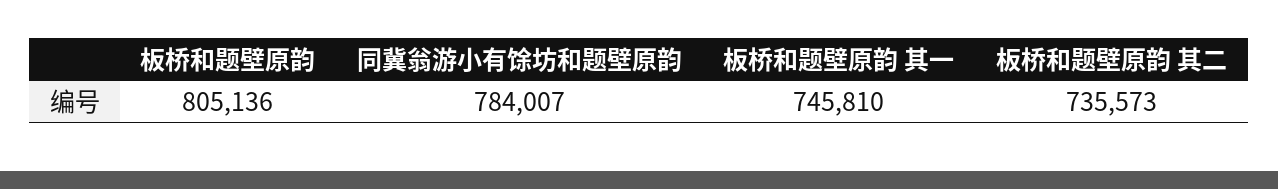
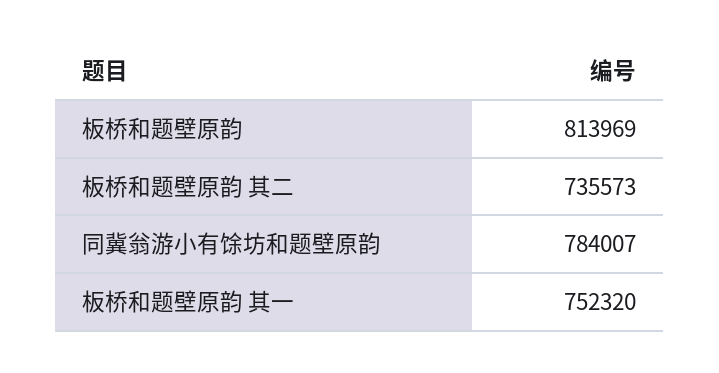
板桥和题壁原韵: 805136 -> 813969
板桥和题壁原韵 其一: 745810 -> 752320

